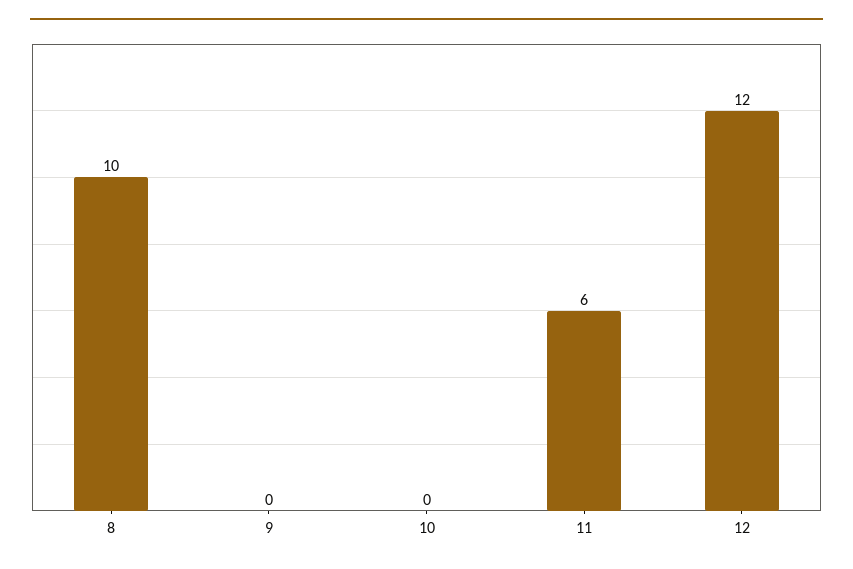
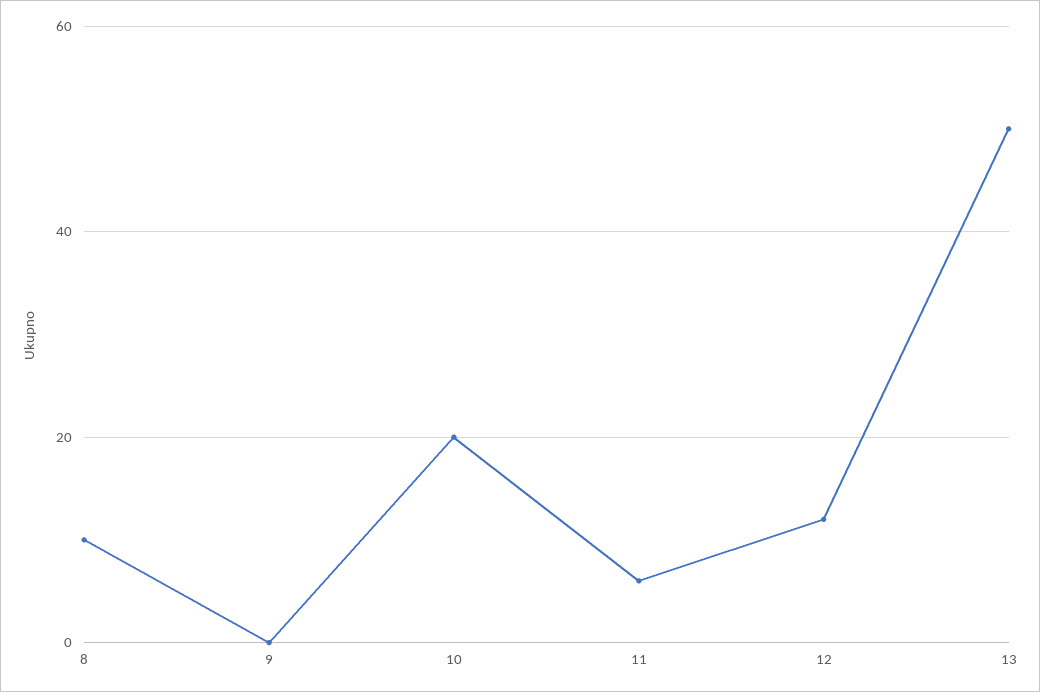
10: 0 -> 20
13: none -> 50

